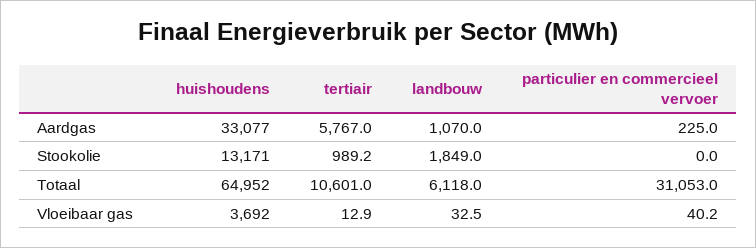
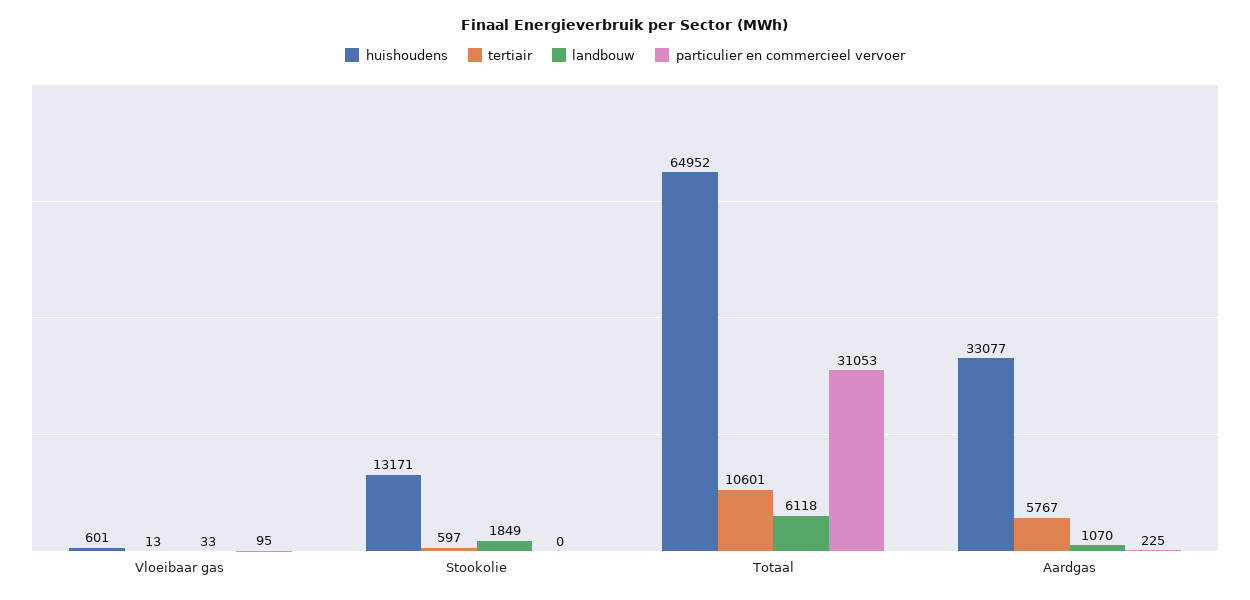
tertiair, Stookolie: 989.2 -> 597
huishoudens, Vloeibaar gas: 3692 -> 601
particulier en commercieel vervoer, Vloeibaar gas: 40.2 -> 95

